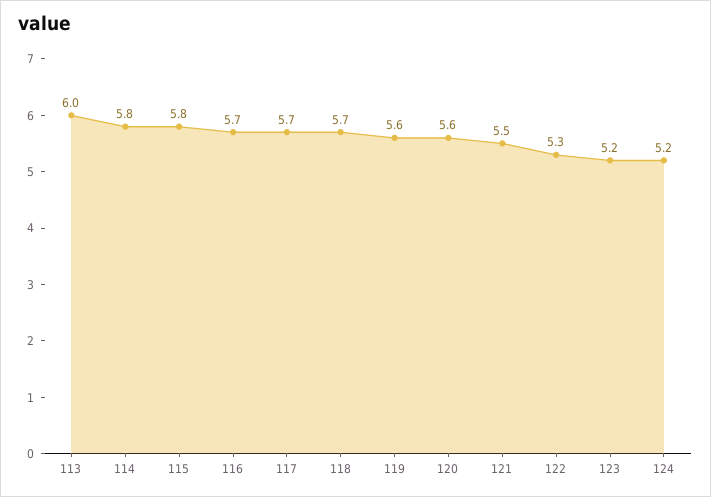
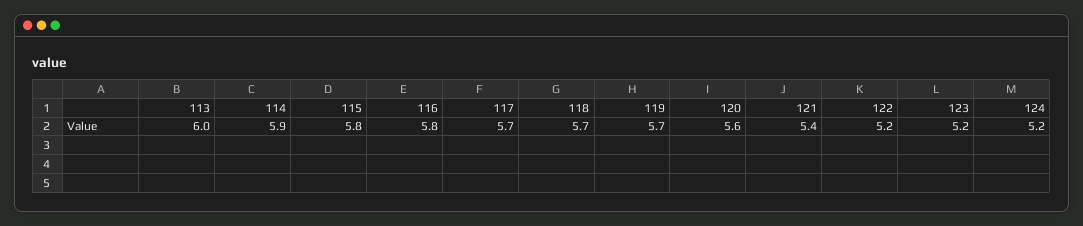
114: 5.8 -> 5.9
116: 5.7 -> 5.8
119: 5.6 -> 5.7
121: 5.5 -> 5.4
122: 5.3 -> 5.2

